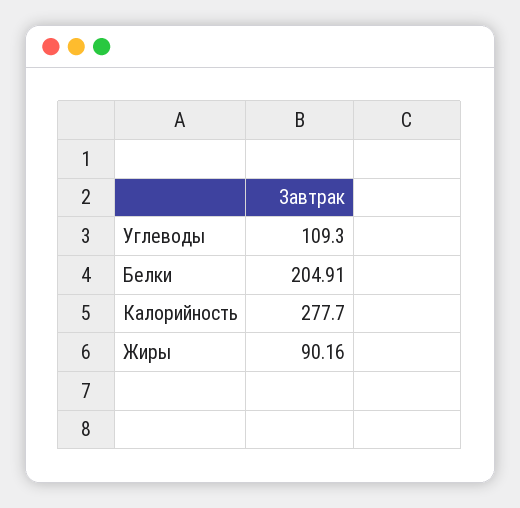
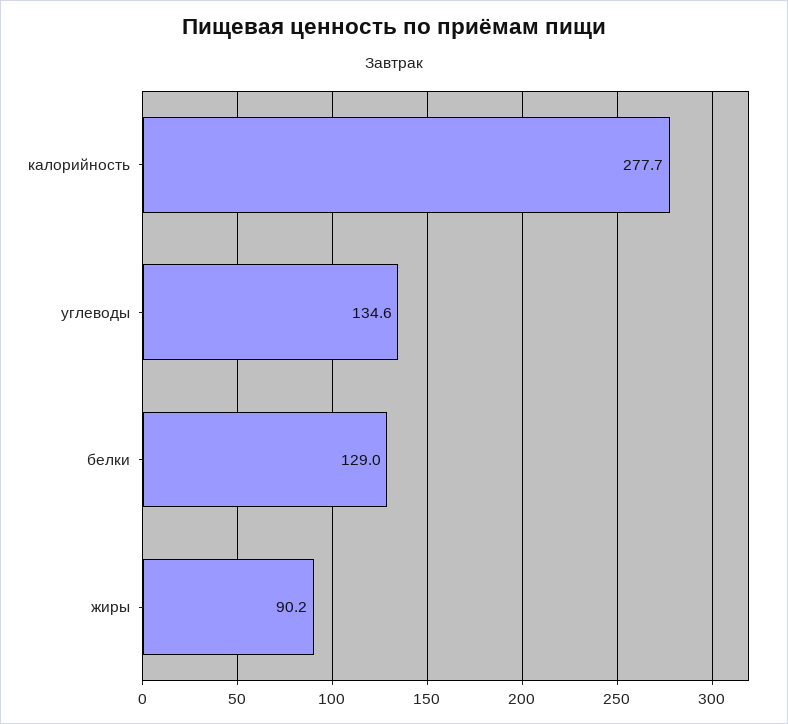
Углеводы: 109.3 -> 134.6
Белки: 204.91 -> 129

